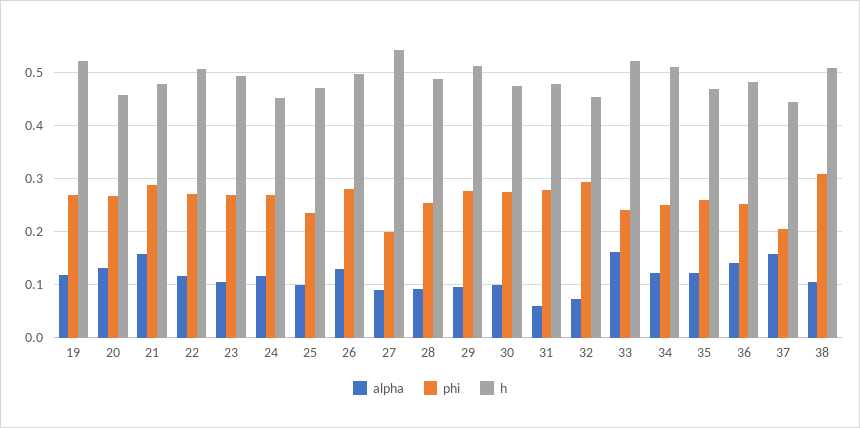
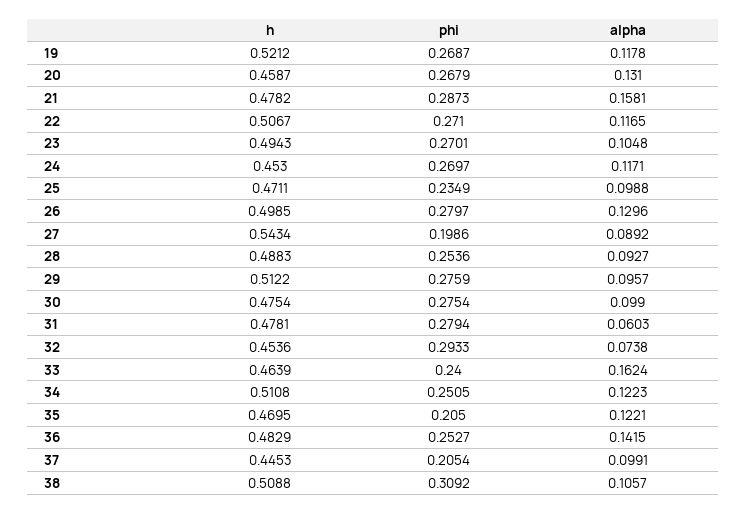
h, 33: 0.52 -> 0.4639
phi, 35: 0.26 -> 0.205
alpha, 37: 0.16 -> 0.0991

